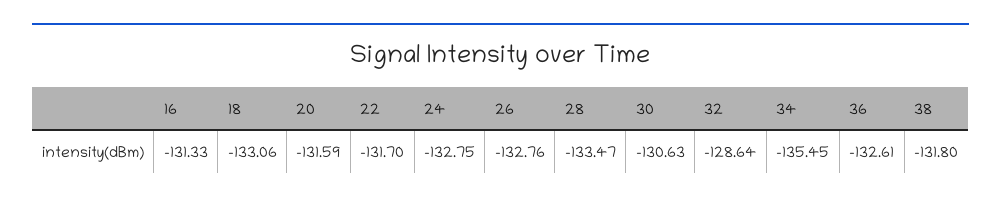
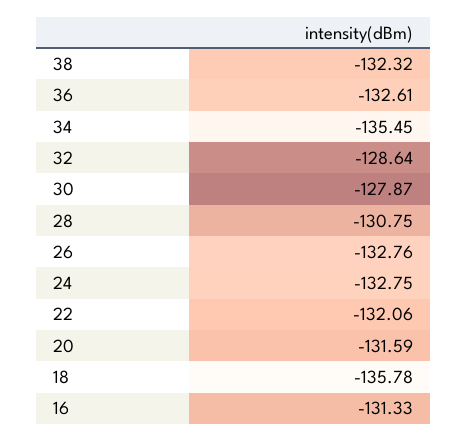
18: -133.06 -> -135.78
22: -131.7 -> -132.06
28: -133.47 -> -130.75
30: -130.63 -> -127.87
38: -131.8 -> -132.32

